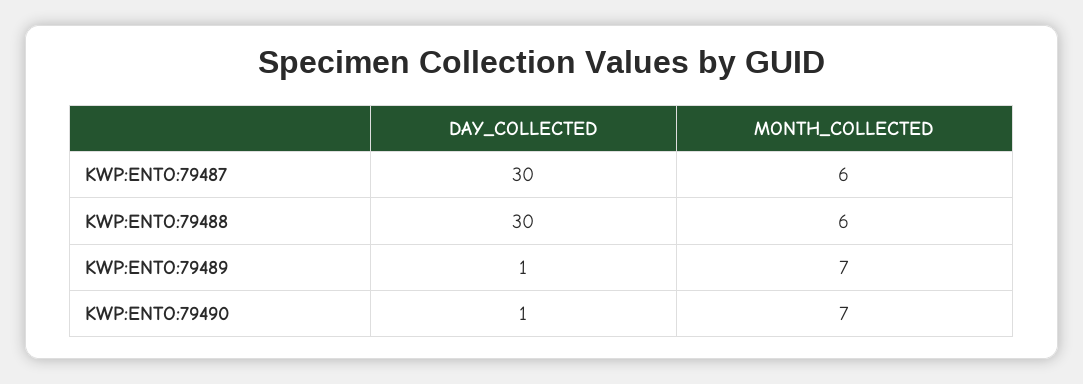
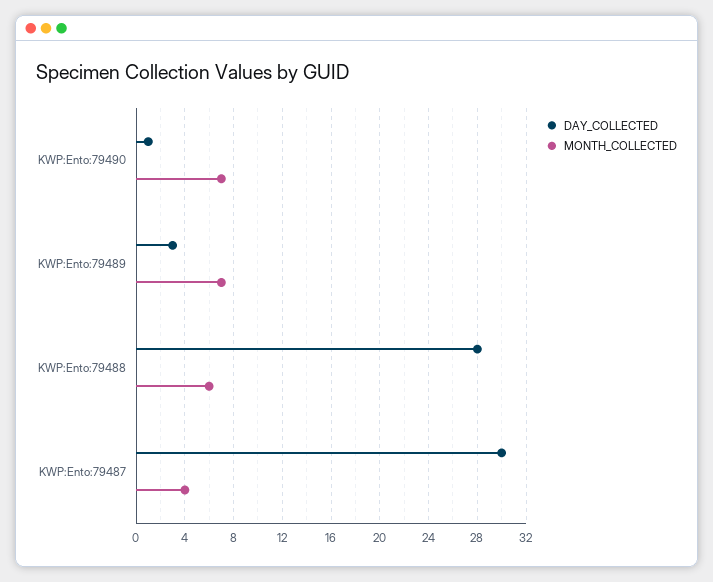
MONTH_COLLECTED, KWP:ENTO:79487: 6 -> 4
DAY_COLLECTED, KWP:ENTO:79488: 30 -> 28
DAY_COLLECTED, KWP:ENTO:79489: 1 -> 3

